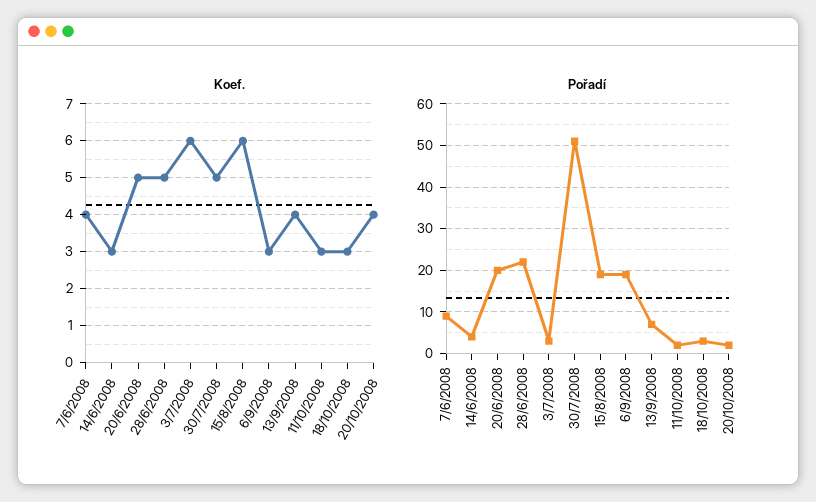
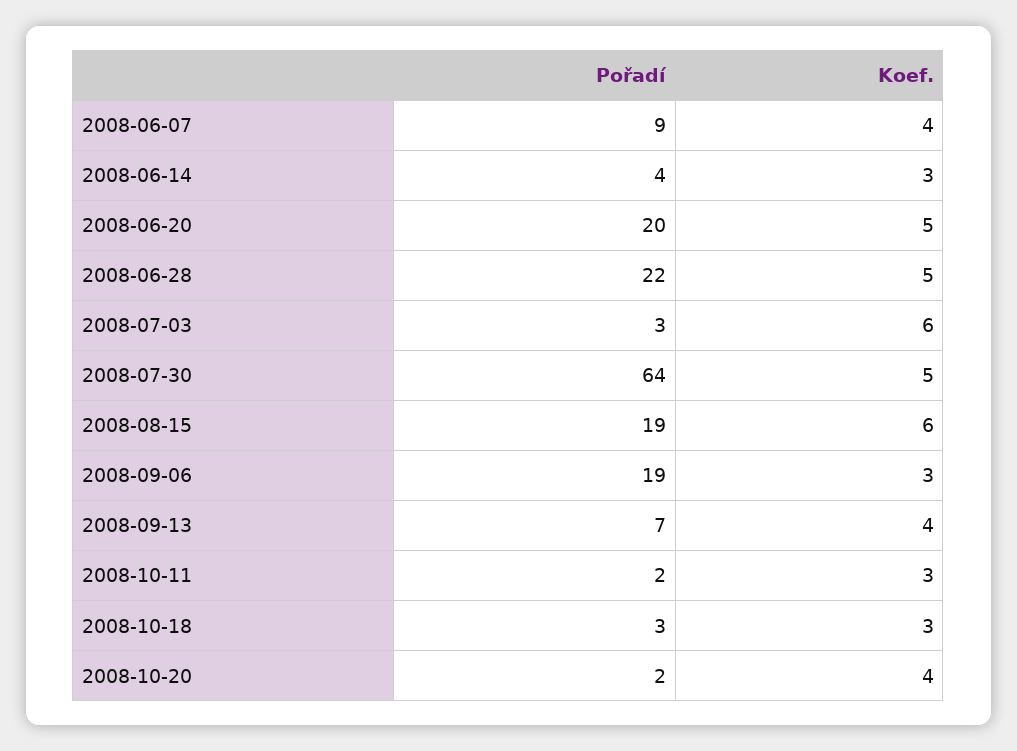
Pořadí, 30/7/2008: 50 -> 64

